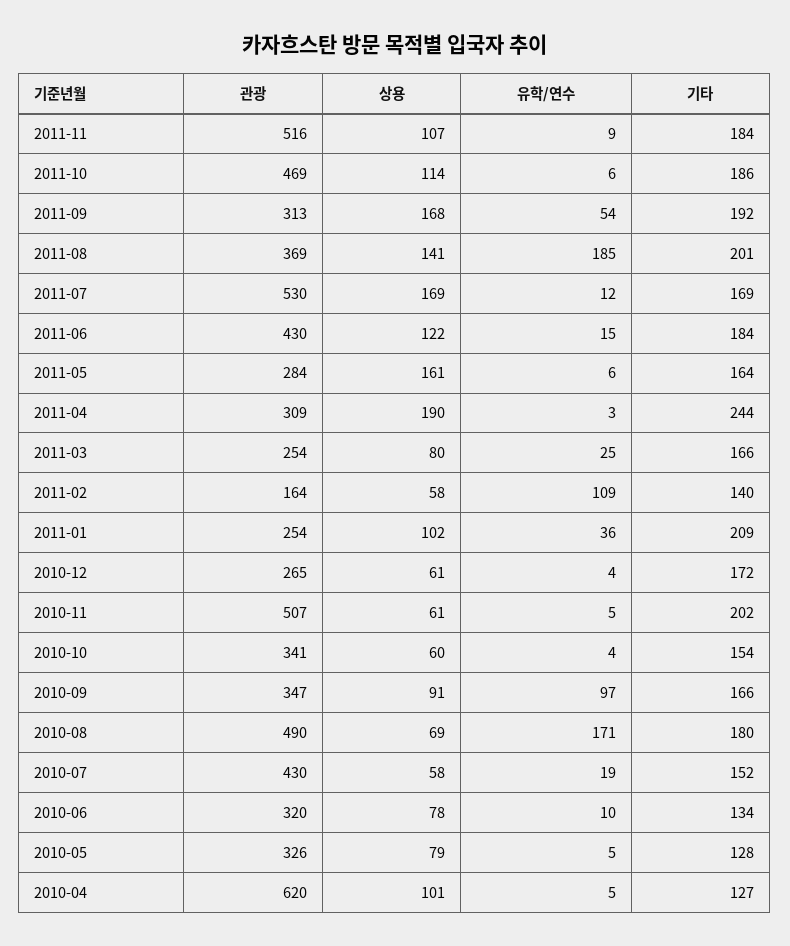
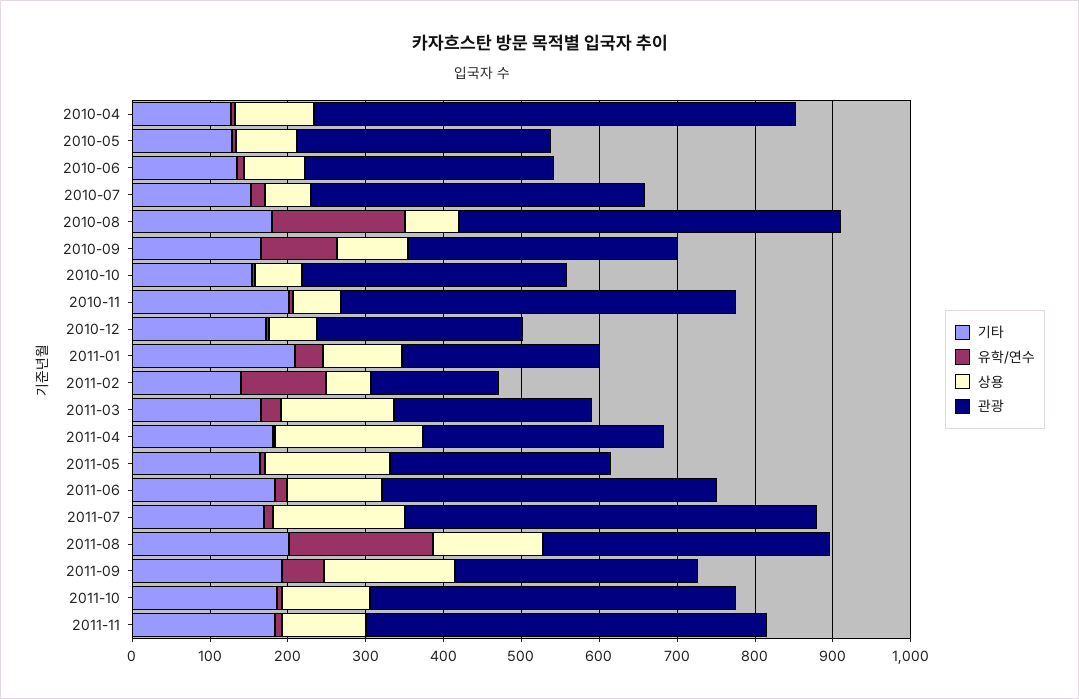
기타, 2011-04: 244 -> 180
상용, 2011-03: 80 -> 140

